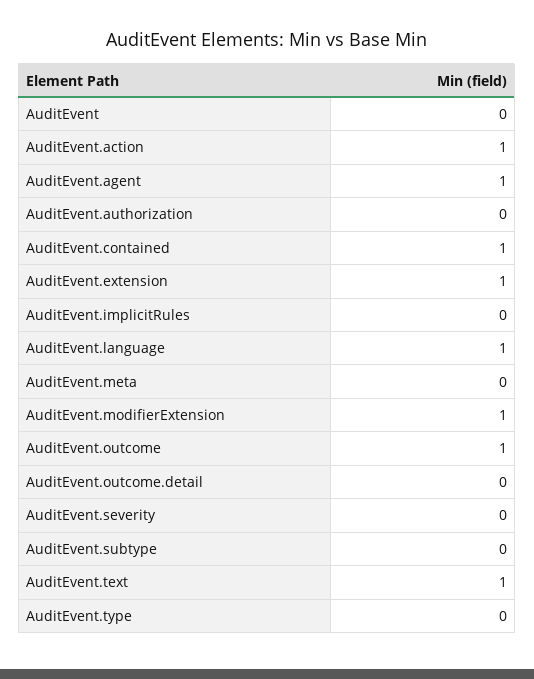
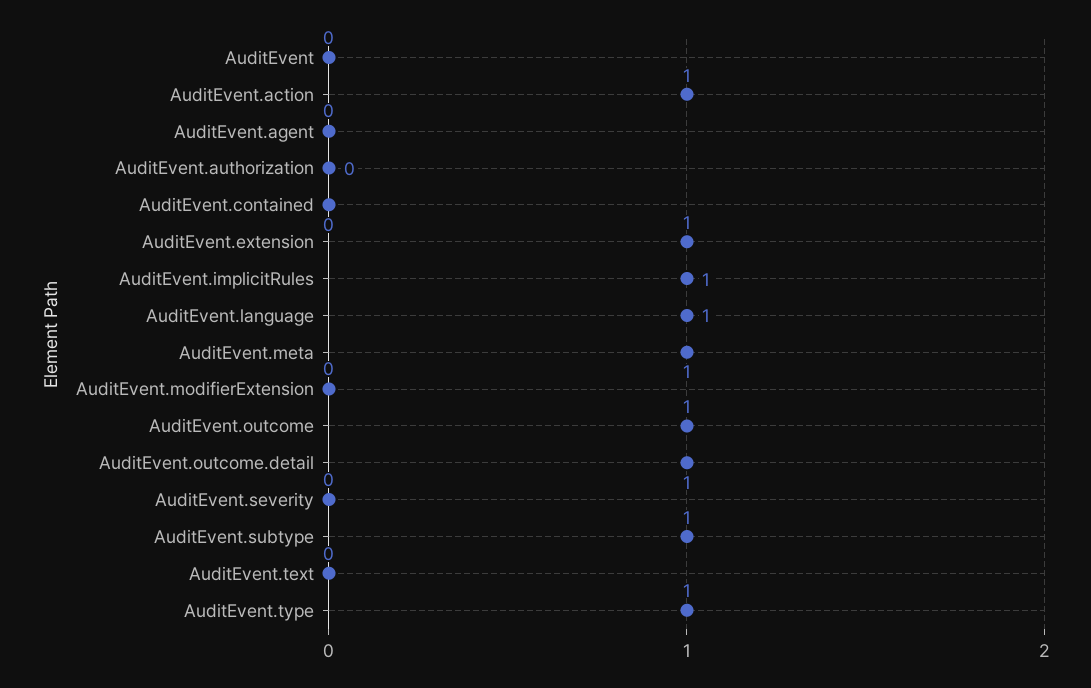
AuditEvent.agent: 1 -> 0
AuditEvent.contained: 1 -> 0
AuditEvent.implicitRules: 0 -> 1
AuditEvent.meta: 0 -> 1
AuditEvent.modifierExtension: 1 -> 0
AuditEvent.outcome.detail: 0 -> 1
AuditEvent.subtype: 0 -> 1
AuditEvent.text: 1 -> 0
AuditEvent.type: 0 -> 1

